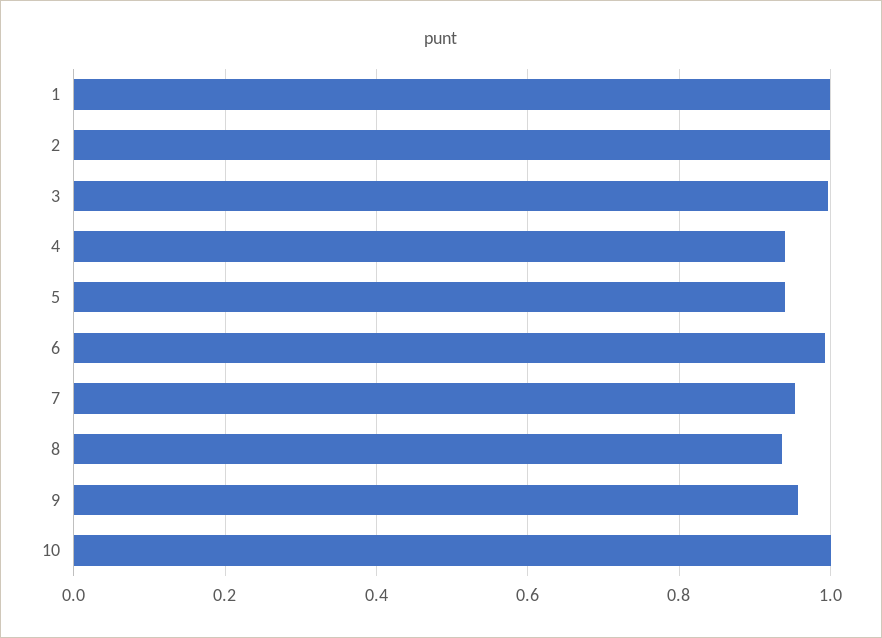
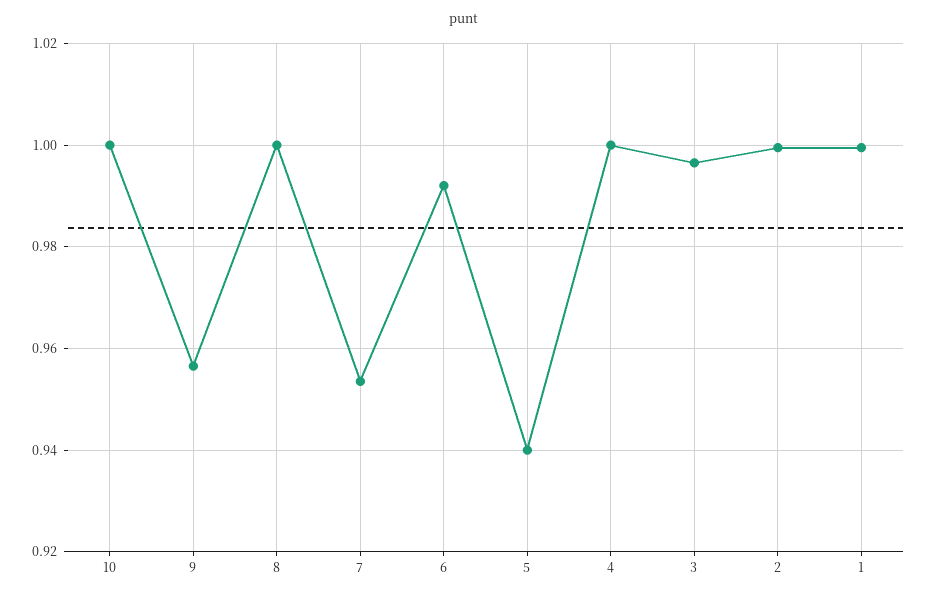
4: 0.94 -> 1
8: 0.94 -> 1

